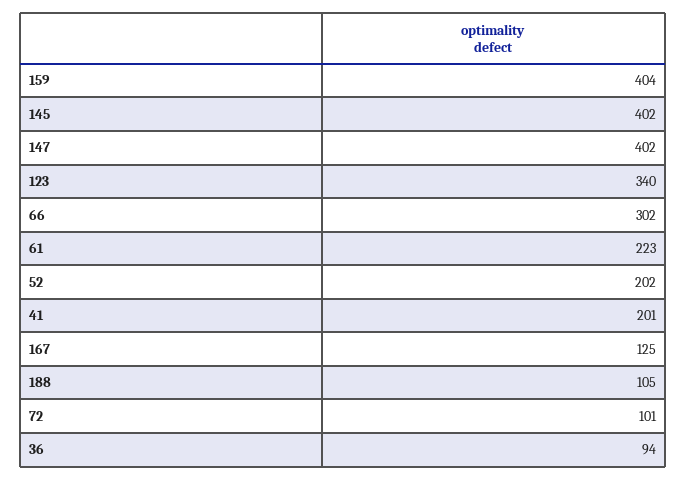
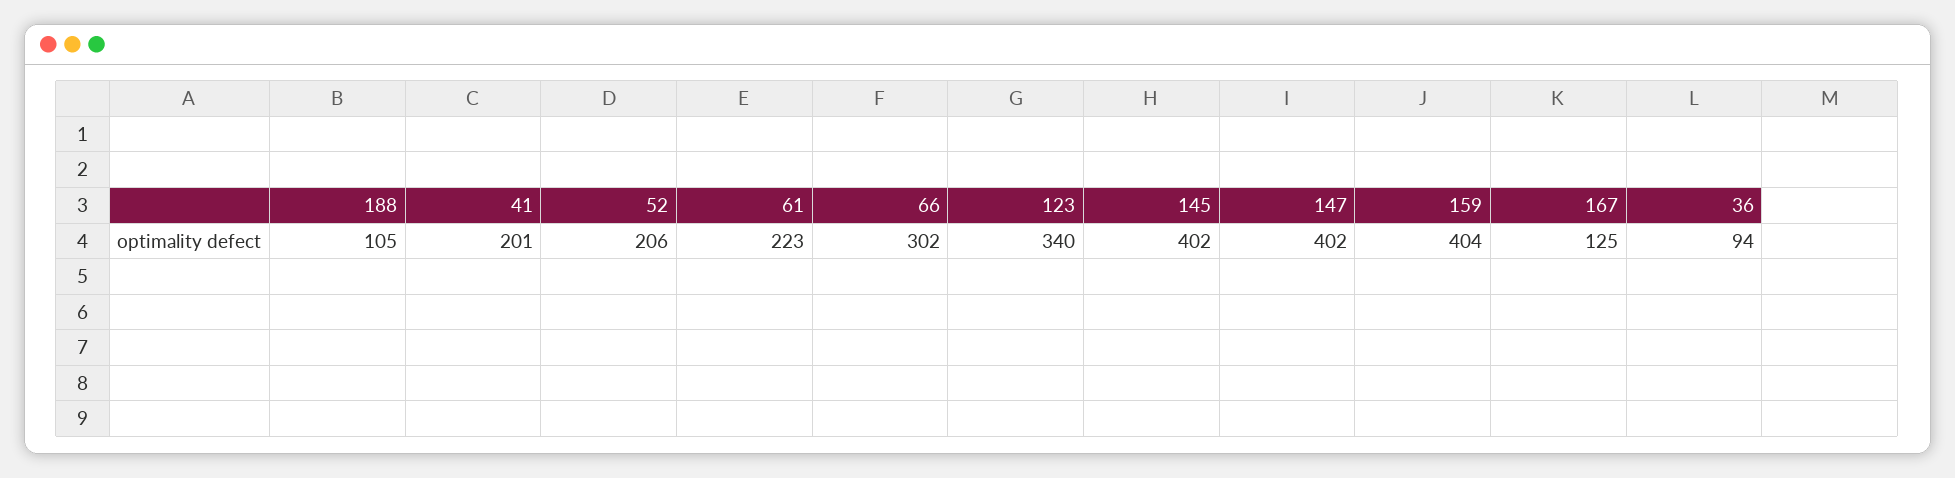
52: 202 -> 206
72: 101 -> none

